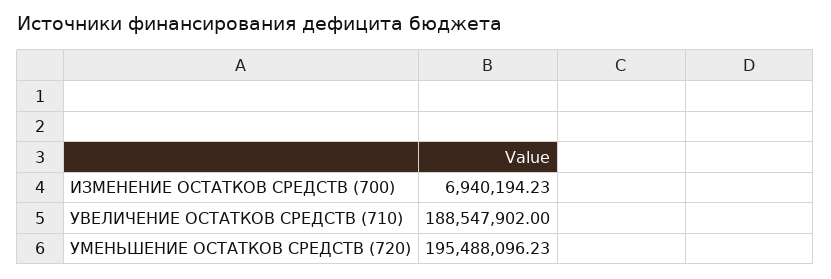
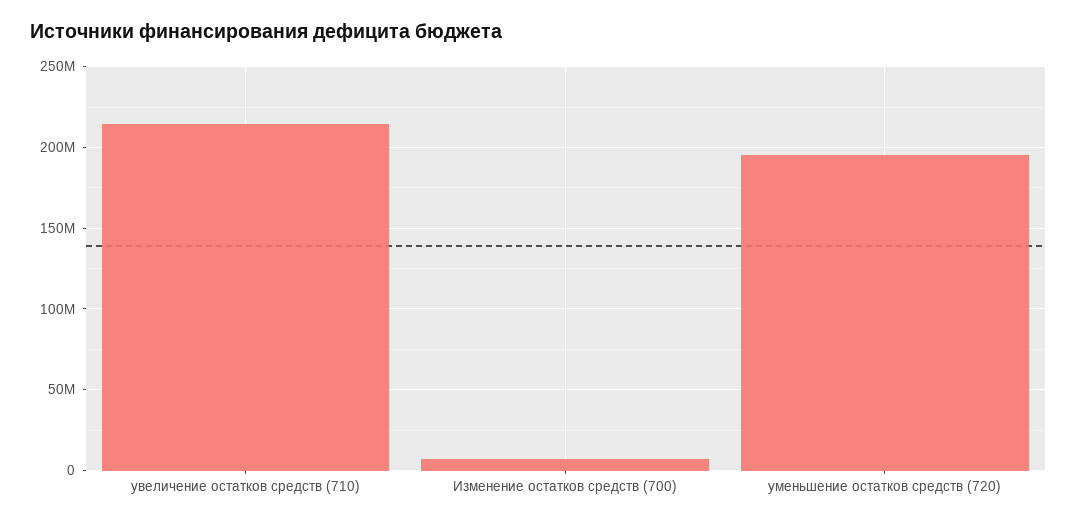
УВЕЛИЧЕНИЕ ОСТАТКОВ СРЕДСТВ (710): 188547902 -> 215000000

